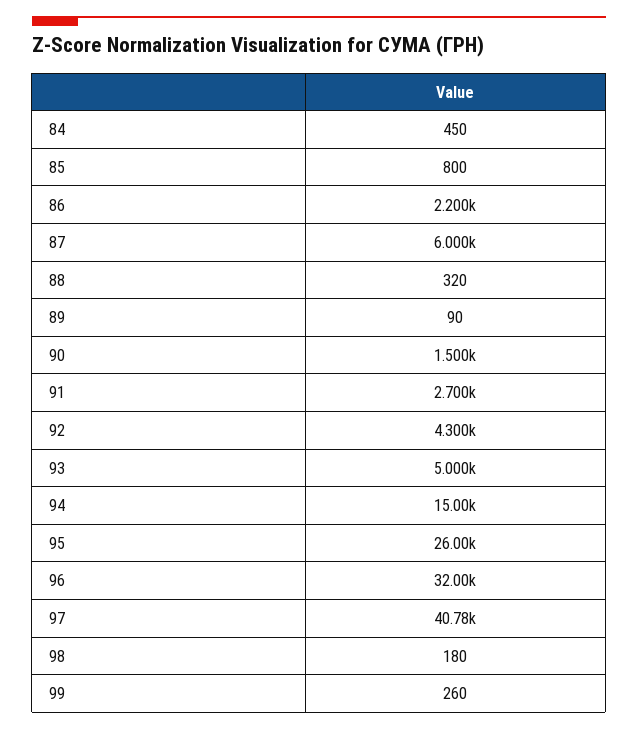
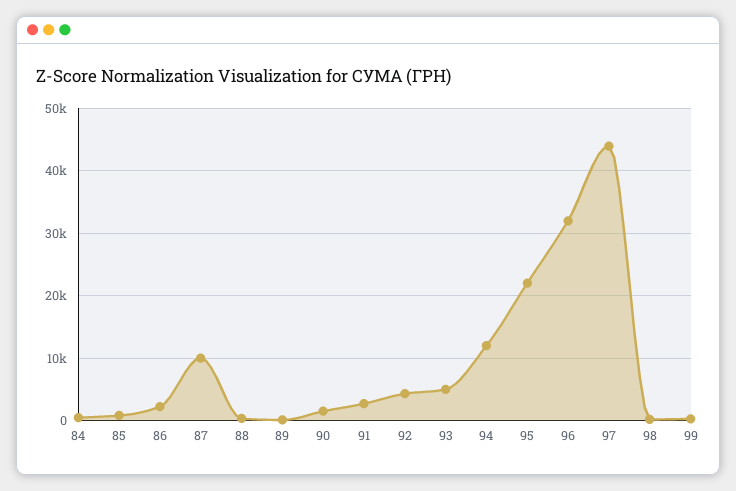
87: 6000 -> 10000
94: 15000 -> 12000
95: 26000 -> 22000
97: 40780 -> 44000

